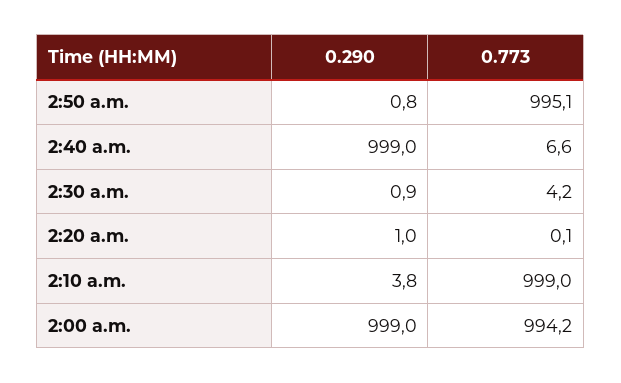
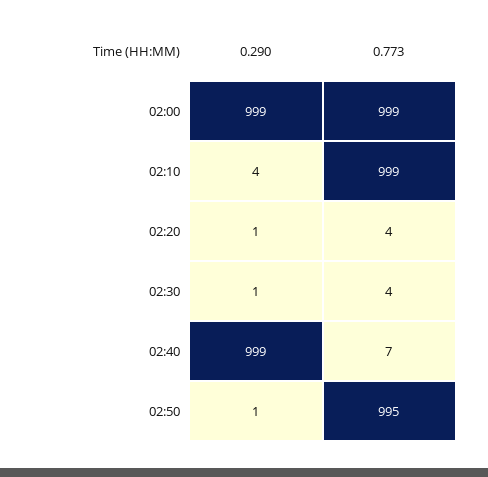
0.773, 2:20 a.m.: 0.1 -> 4
0.773, 2:00 a.m.: 994.2 -> 999

